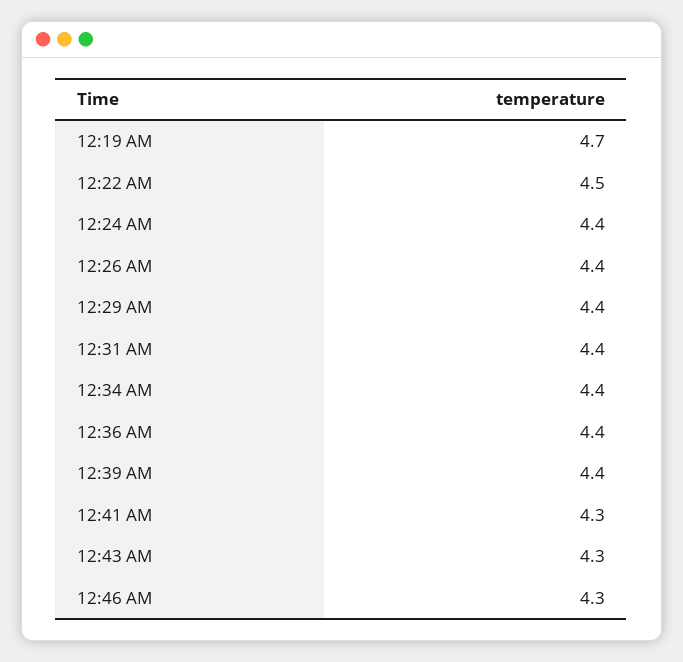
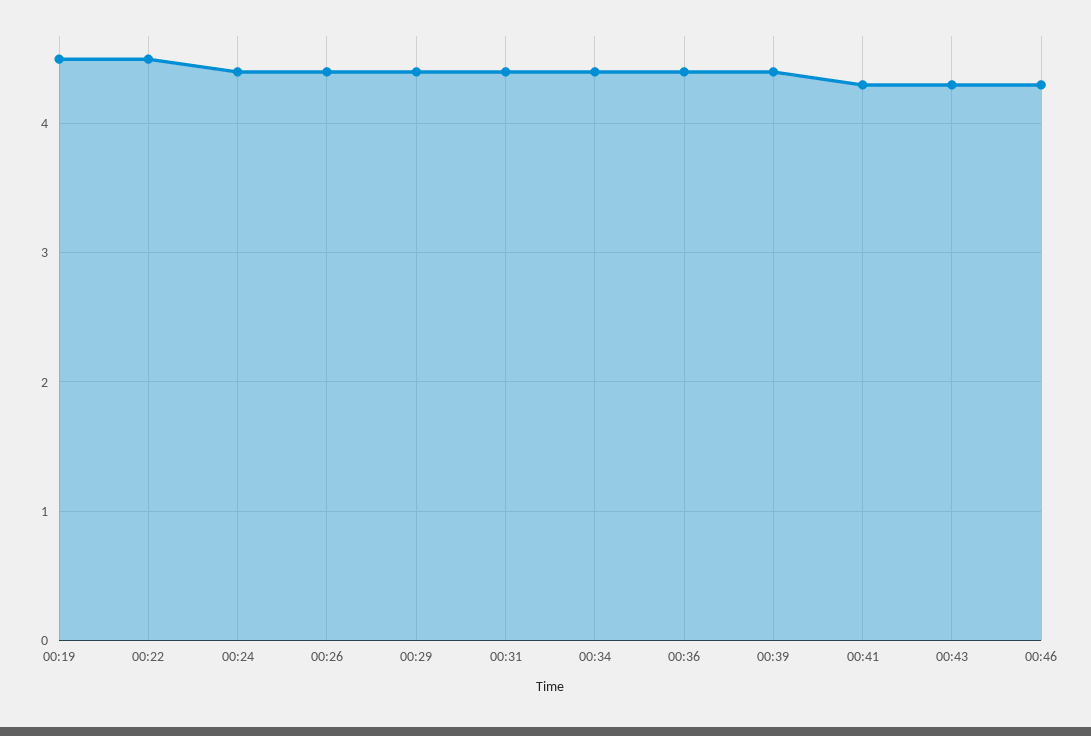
12:19 AM: 4.7 -> 4.5

